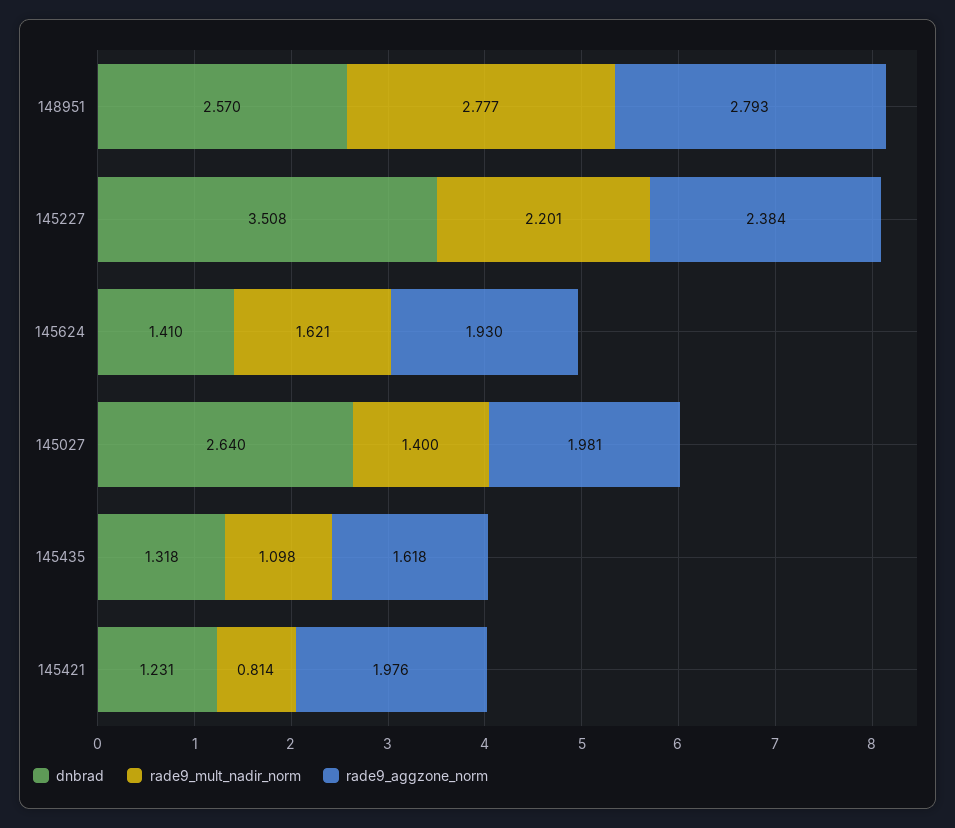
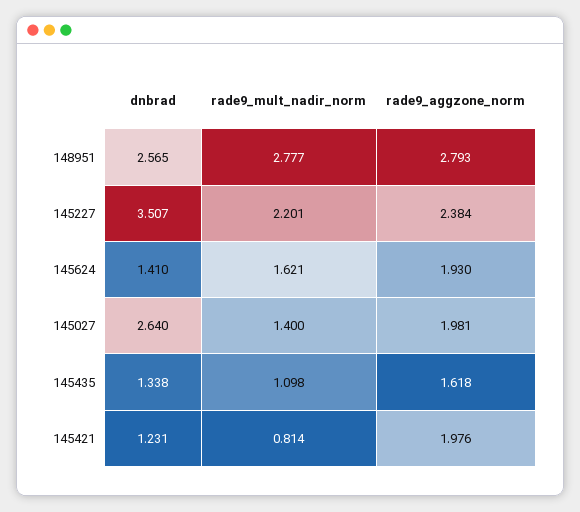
dnbrad, 148951: 2.57 -> 2.565
dnbrad, 145227: 3.508 -> 3.507
dnbrad, 145435: 1.318 -> 1.338

